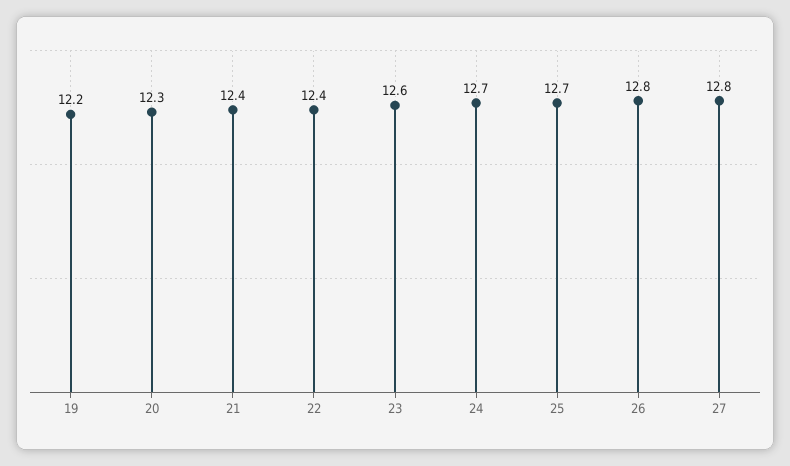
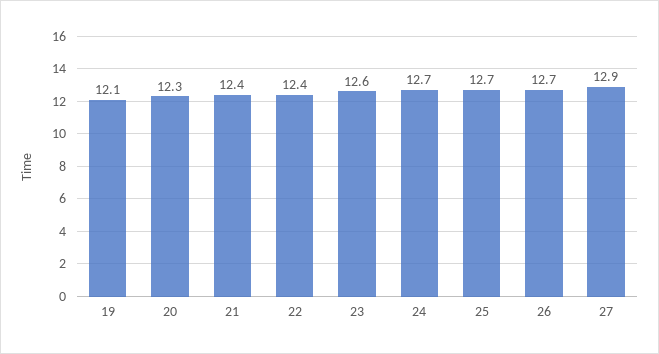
19: 12.2 -> 12.1
26: 12.8 -> 12.7
27: 12.8 -> 12.9

